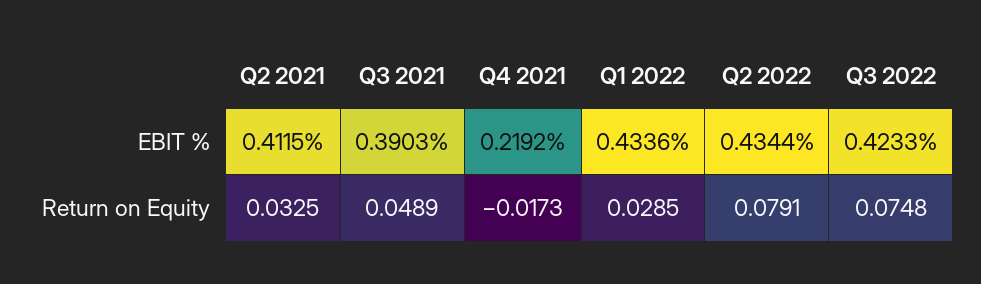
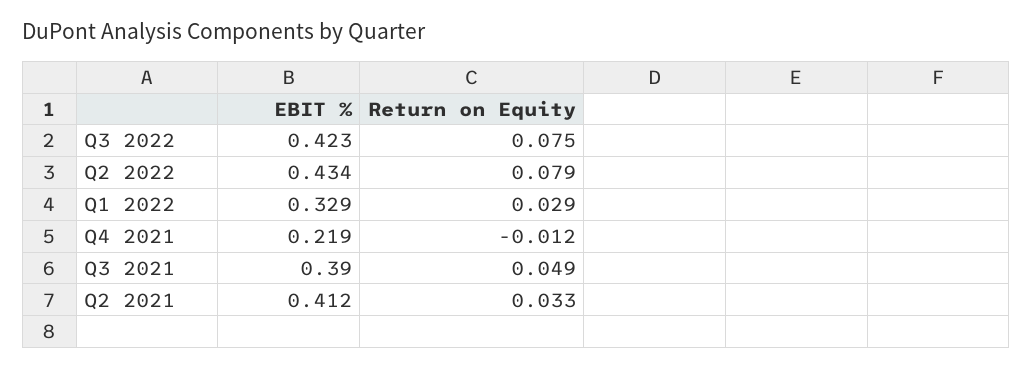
Q1 2022, EBIT %: 0.4336 -> 0.329
Q4 2021, Return on Equity: -0.0173 -> -0.012

